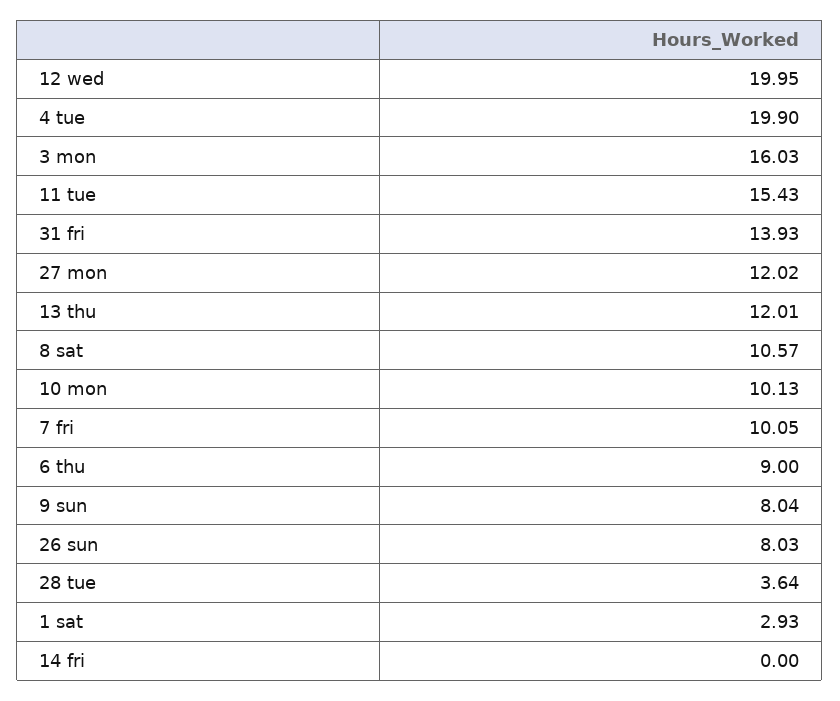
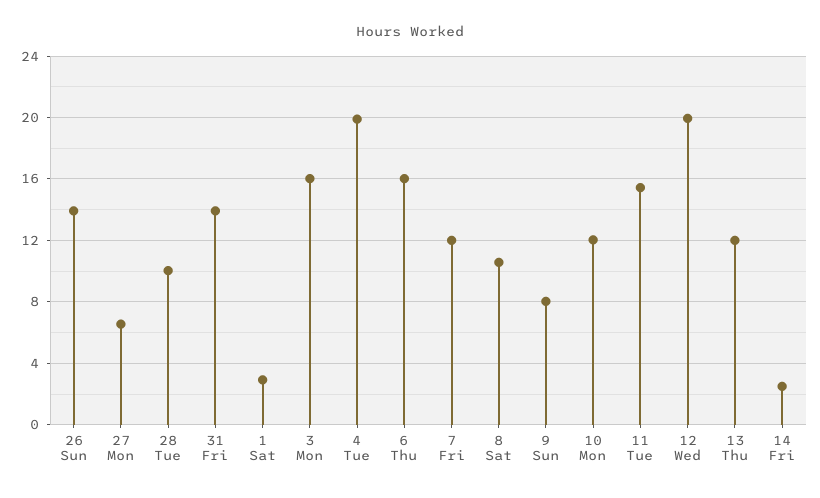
27 mon: 12.02 -> 6.5
10 mon: 10.13 -> 12
7 fri: 10.05 -> 12
6 thu: 9 -> 16
26 sun: 8.03 -> 14
28 tue: 3.64 -> 10
14 fri: 0 -> 2.5

